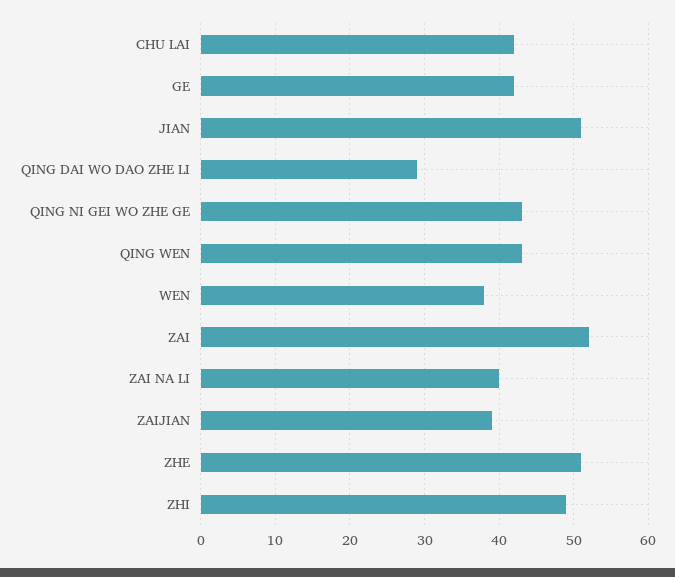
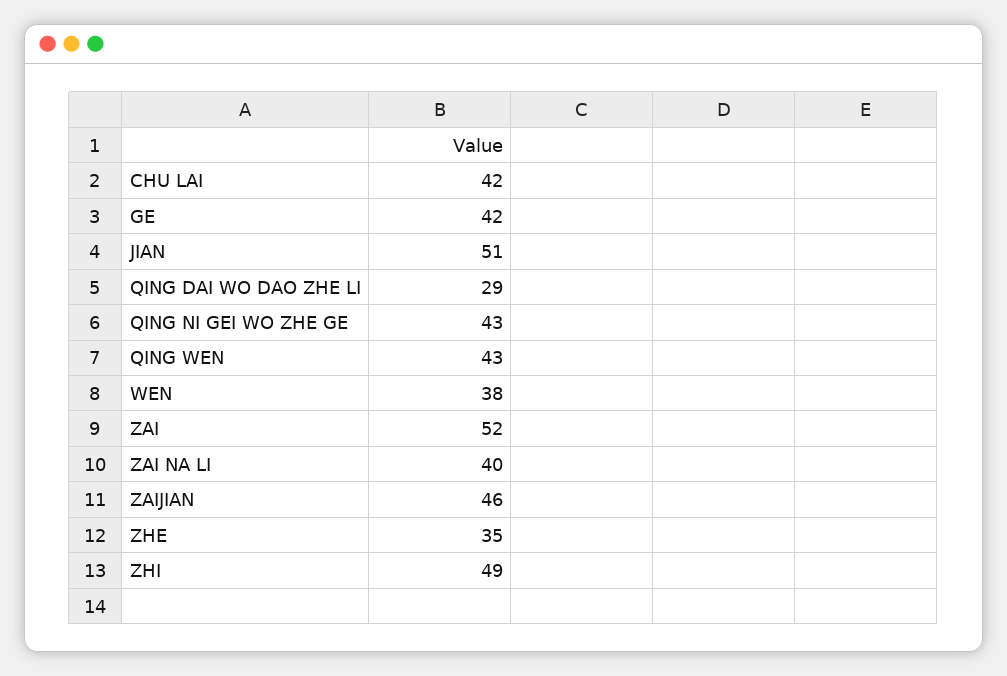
ZAIJIAN: 39 -> 46
ZHE: 51 -> 35

